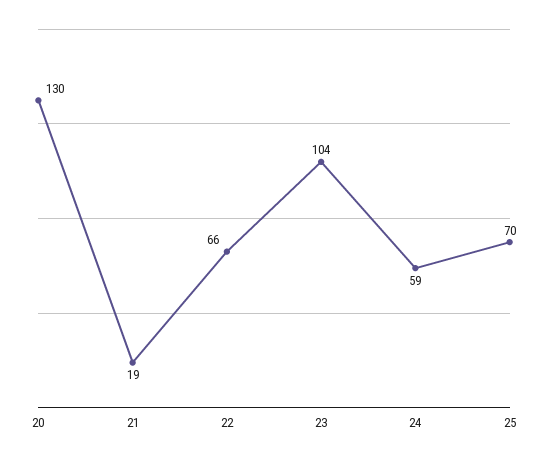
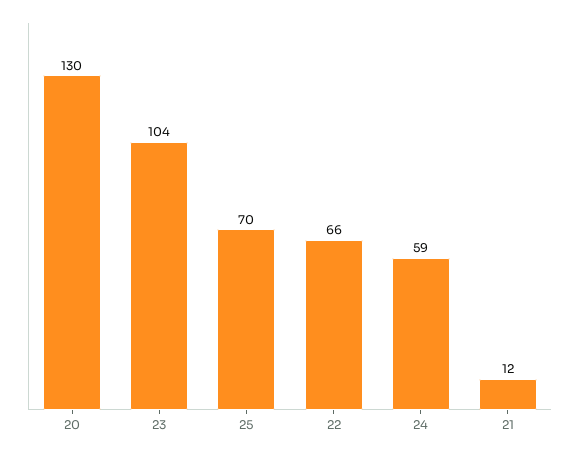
21: 19 -> 12

